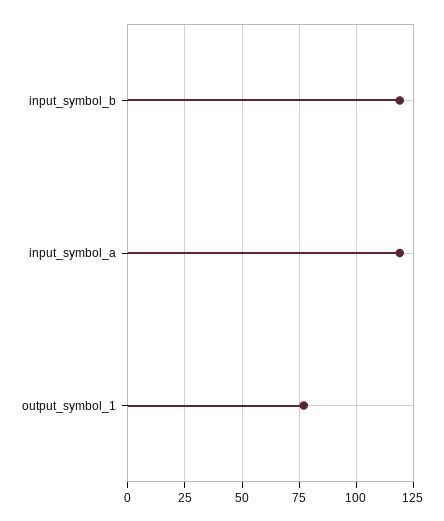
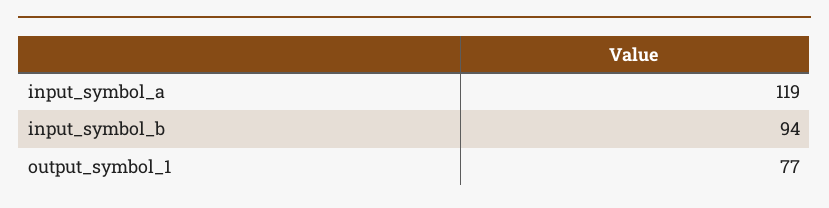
input_symbol_b: 120 -> 94

